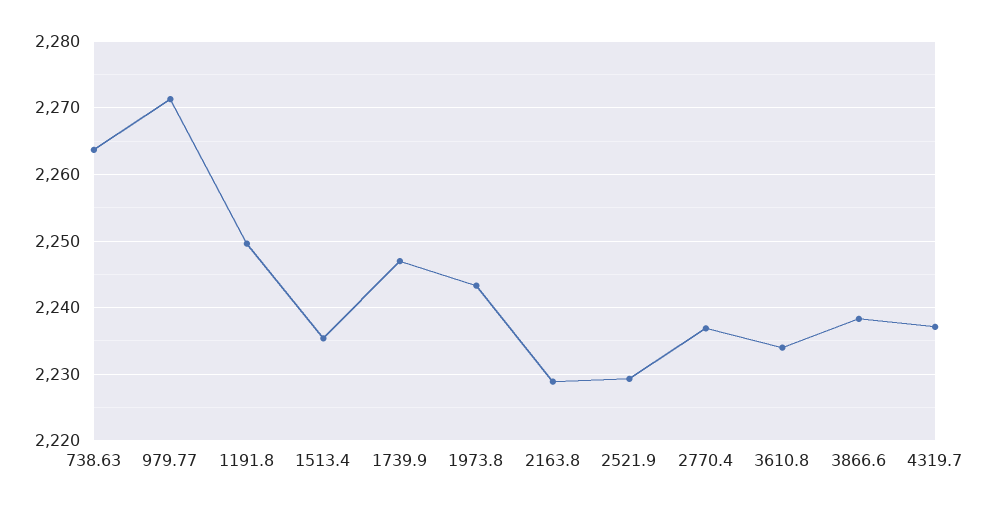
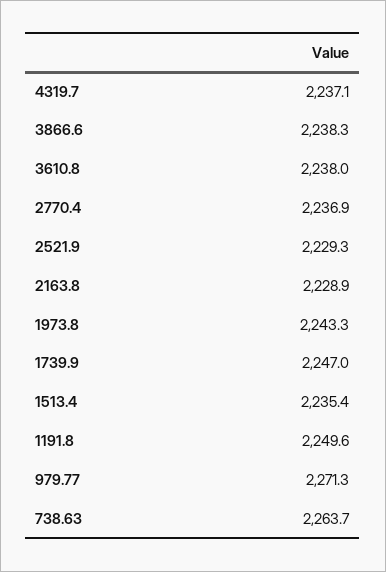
3610.8: 2234 -> 2238

